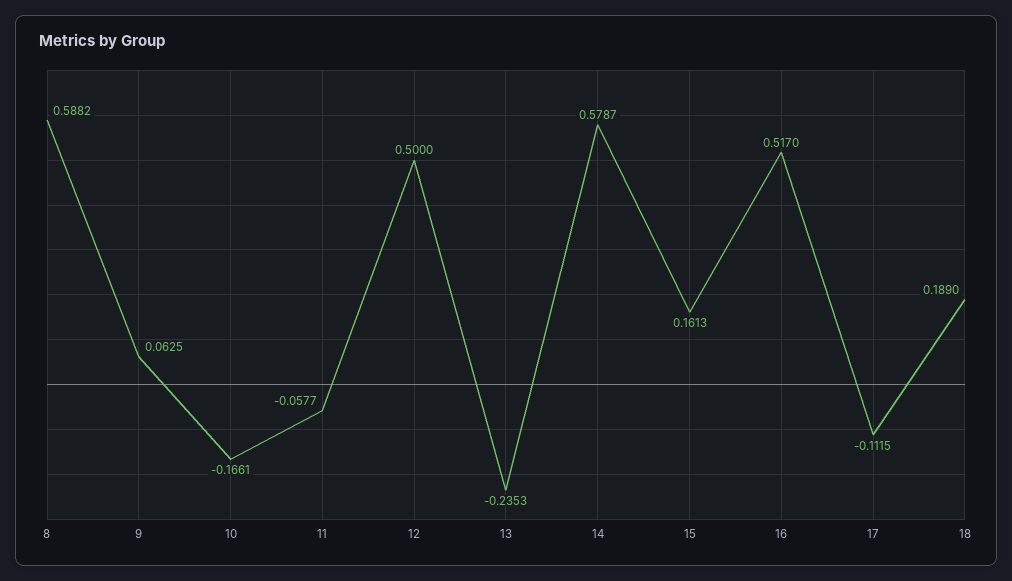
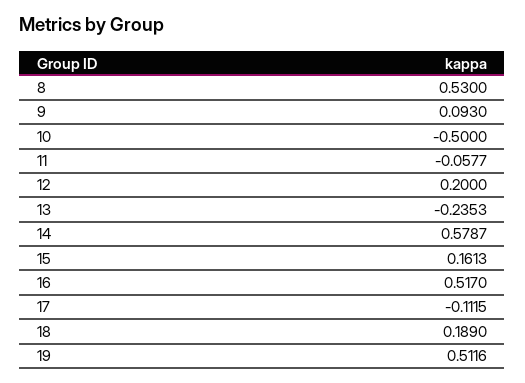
8: 0.5882 -> 0.53
9: 0.0625 -> 0.093
10: -0.1661 -> -0.5
12: 0.5 -> 0.2
19: none -> 0.5116

